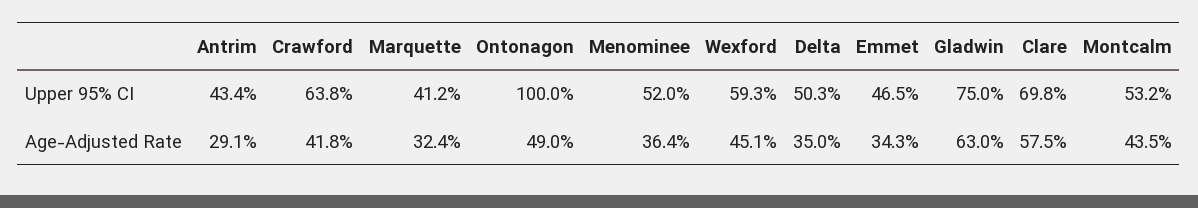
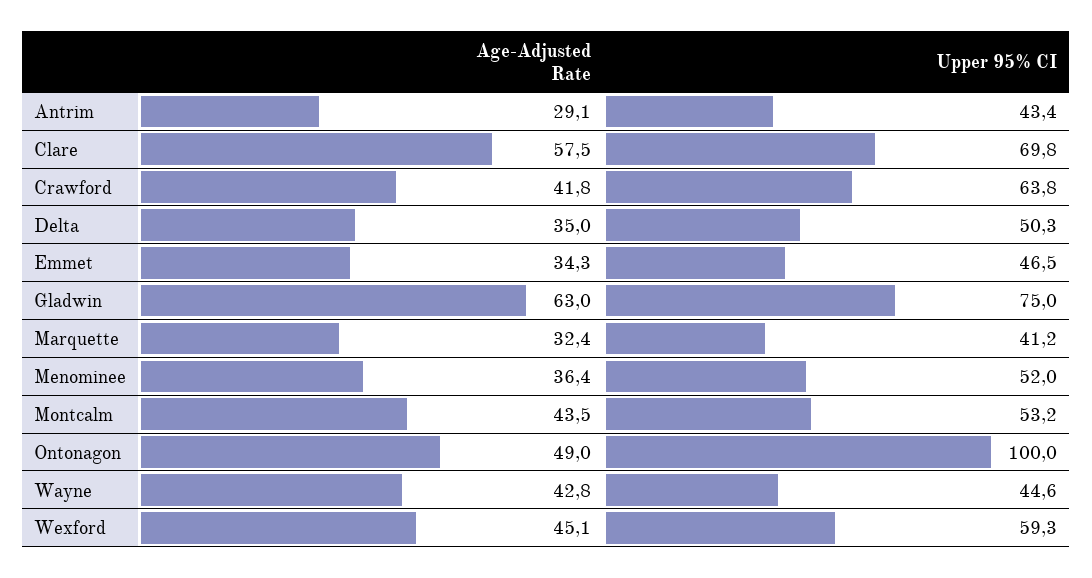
Wayne, Age-Adjusted Rate: none -> 42.8
Wayne, Upper 95% CI: none -> 44.6

